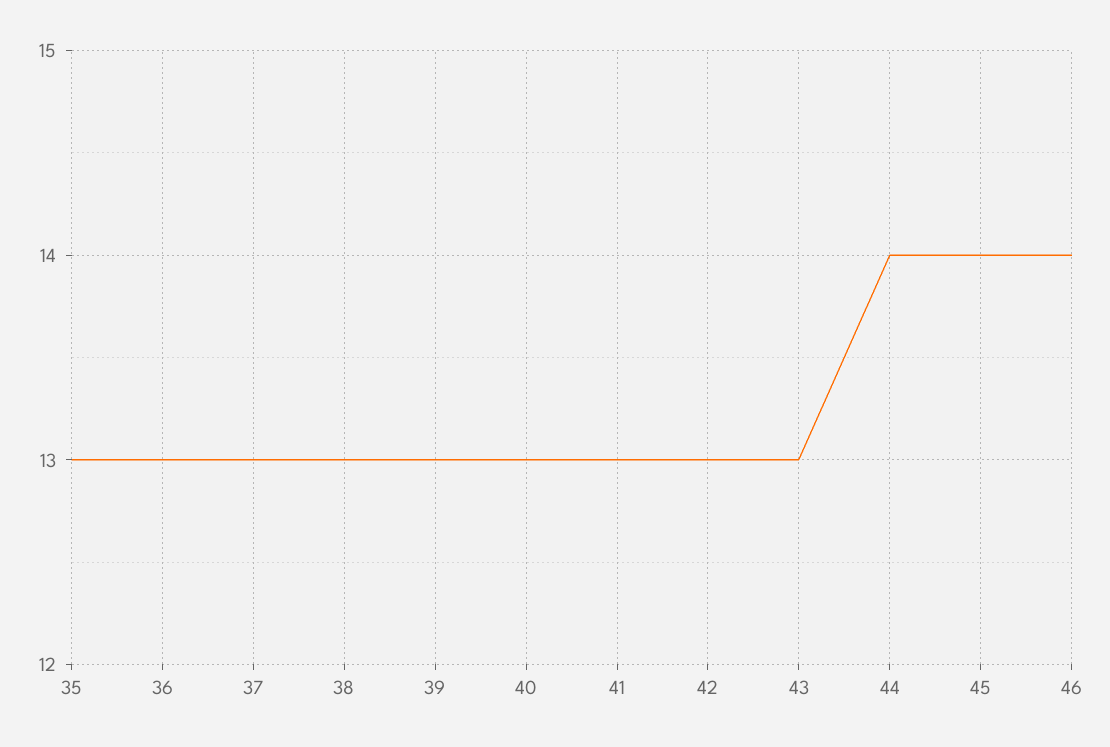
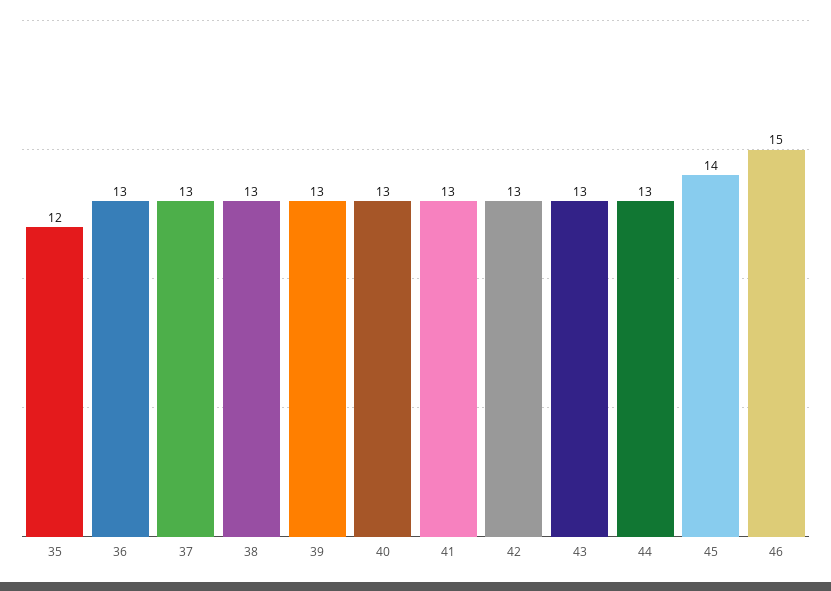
35: 13 -> 12
44: 14 -> 13
46: 14 -> 15

